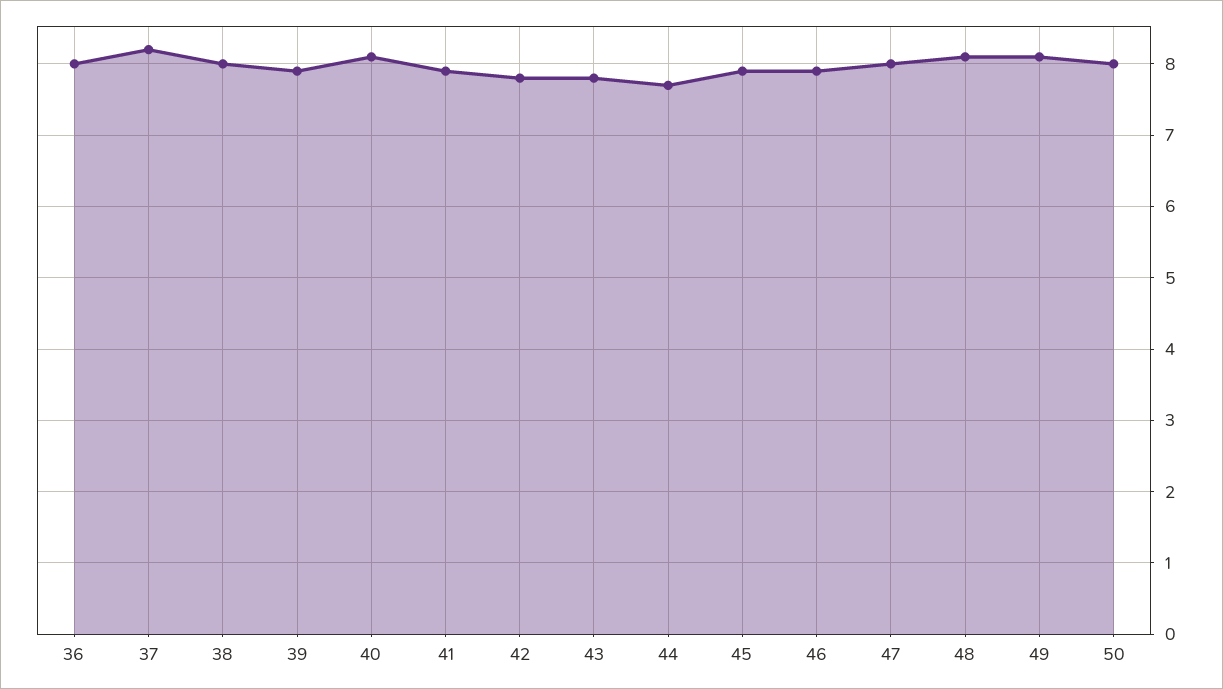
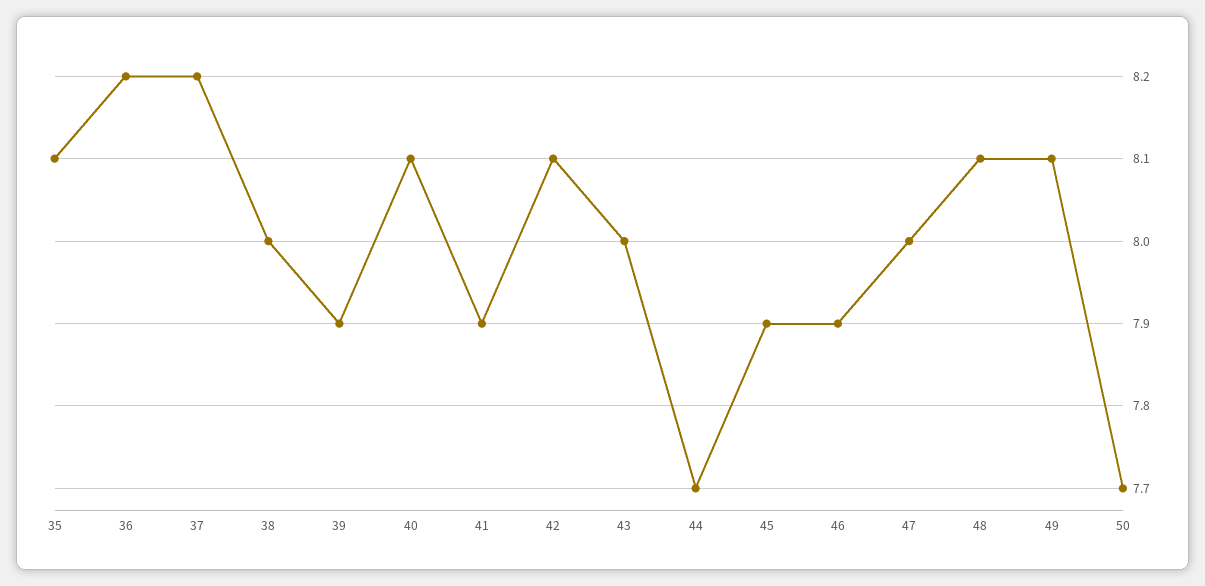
36: 8 -> 8.2
42: 7.8 -> 8.1
43: 7.8 -> 8
50: 8 -> 7.7
35: none -> 8.1

